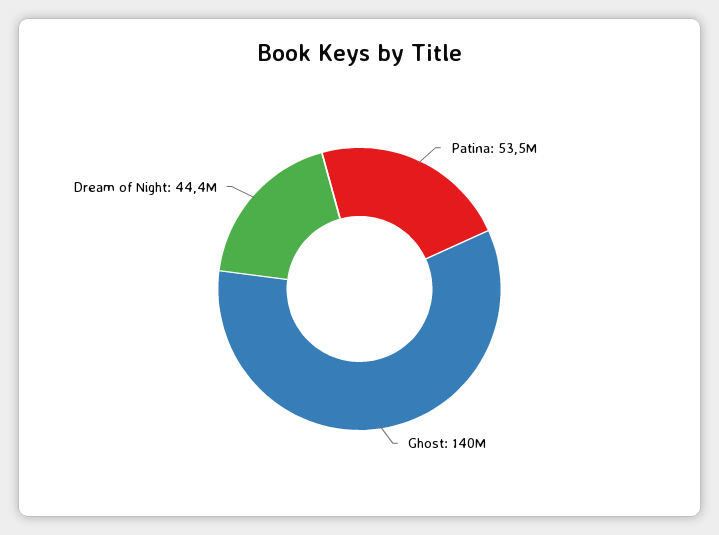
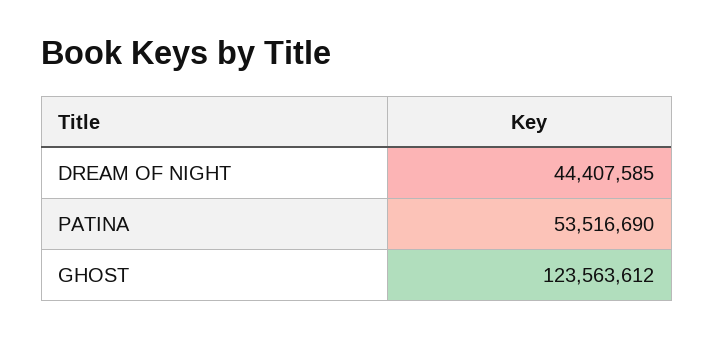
Ghost: 140000000 -> 123563612

